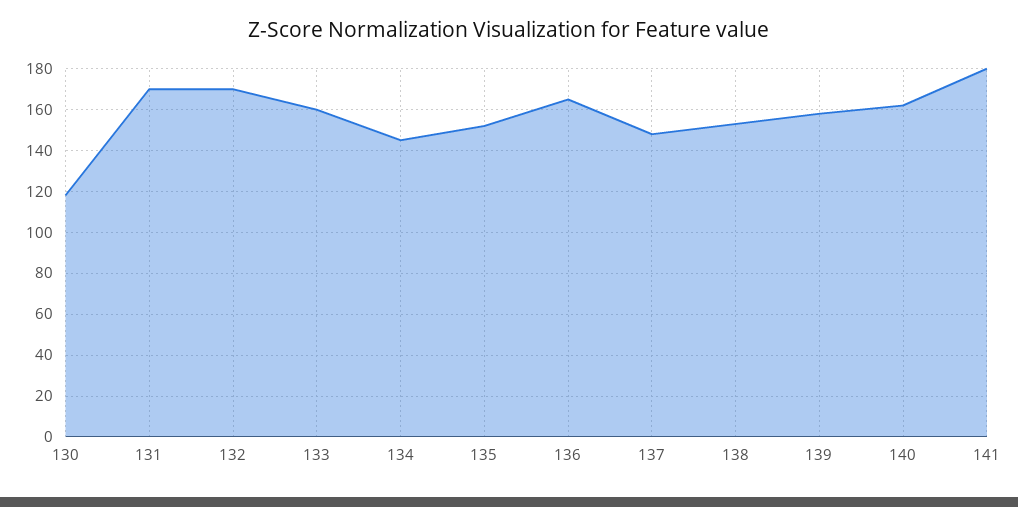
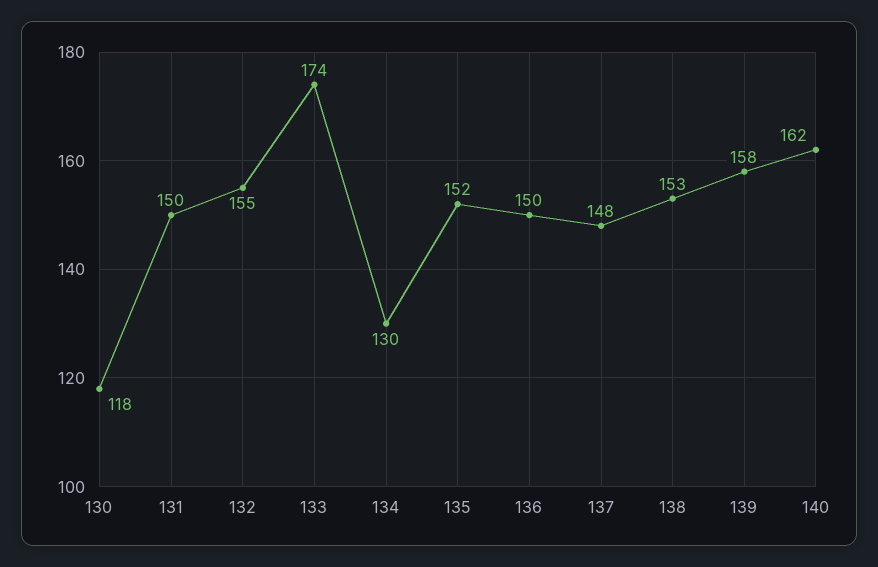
131: 170 -> 150
132: 170 -> 155
133: 160 -> 174
134: 145 -> 130
136: 165 -> 150
141: 180 -> none

